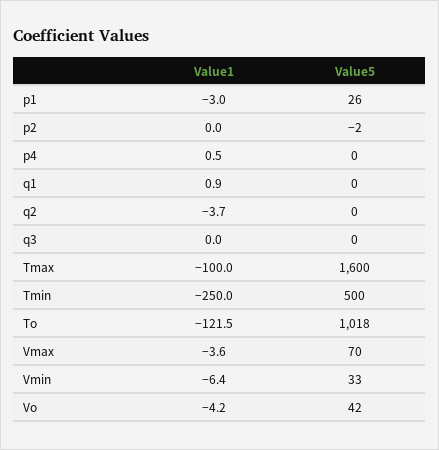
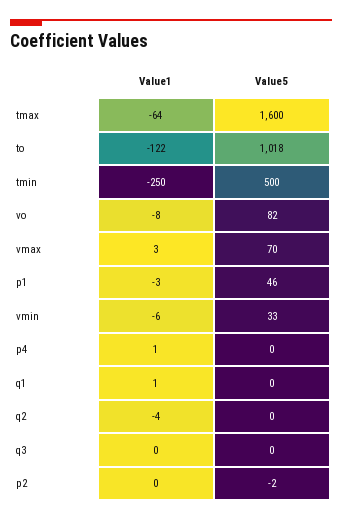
Value5, p1: 26 -> 46
Value1, Tmax: -100 -> -64
Value1, Vmax: -3.6 -> 3
Value1, Vo: -4.2 -> -8
Value5, Vo: 42 -> 82

